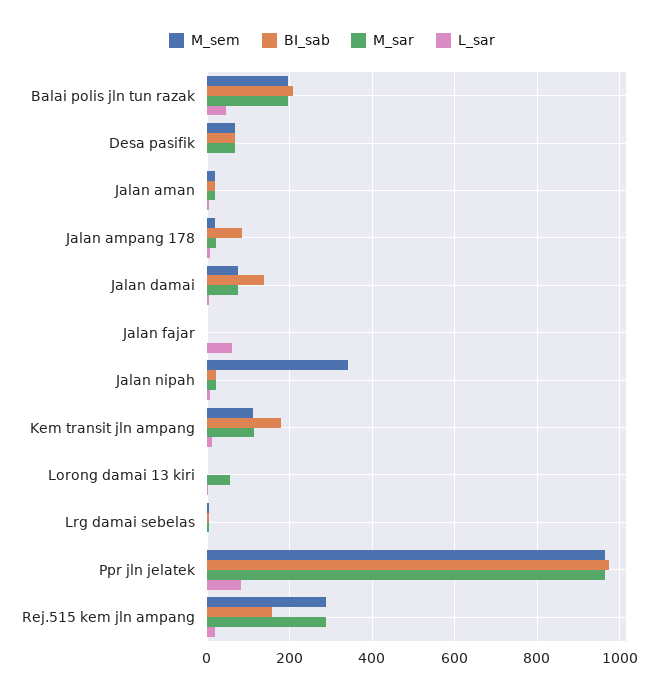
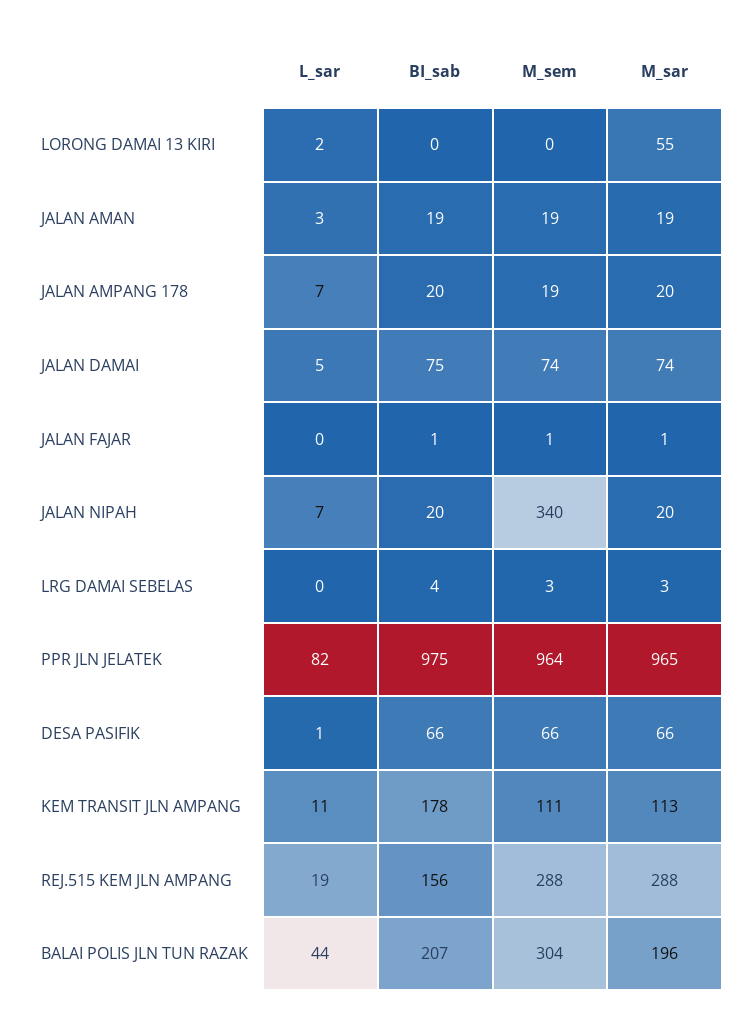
M_sem, Balai polis jln tun razak: 200 -> 304
BI_sab, Jalan ampang 178: 80 -> 20
BI_sab, Jalan damai: 140 -> 75
L_sar, Jalan fajar: 60 -> 0

